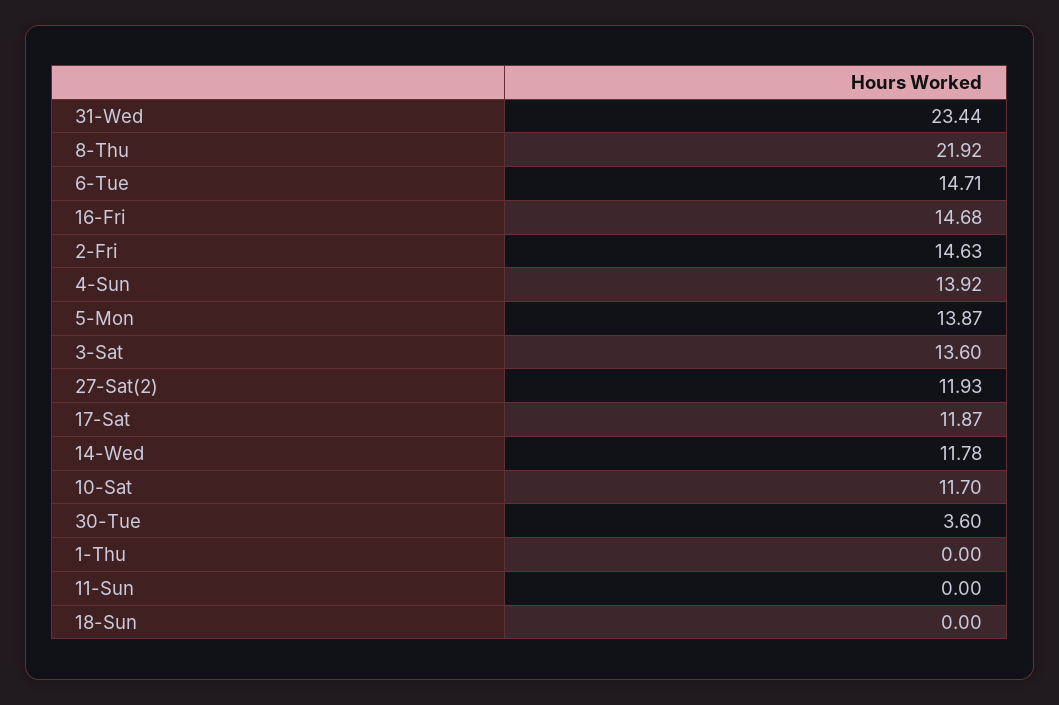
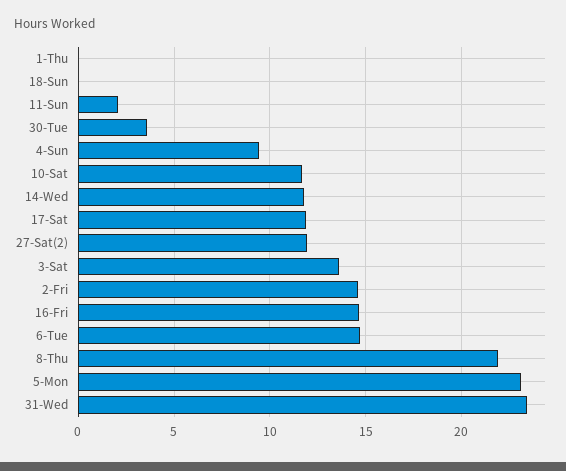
4-Sun: 13.92 -> 9.5
5-Mon: 13.87 -> 23
11-Sun: 0 -> 2

